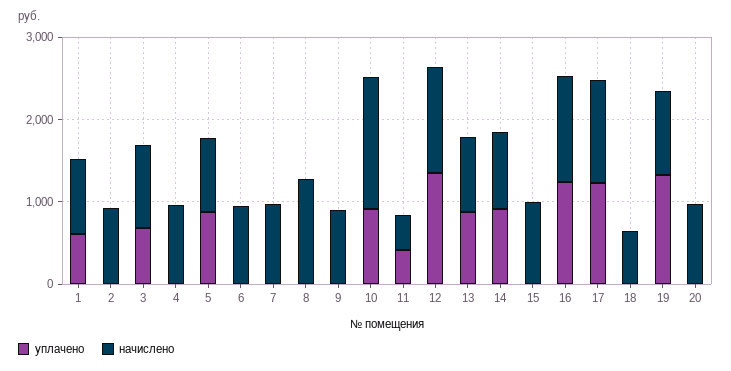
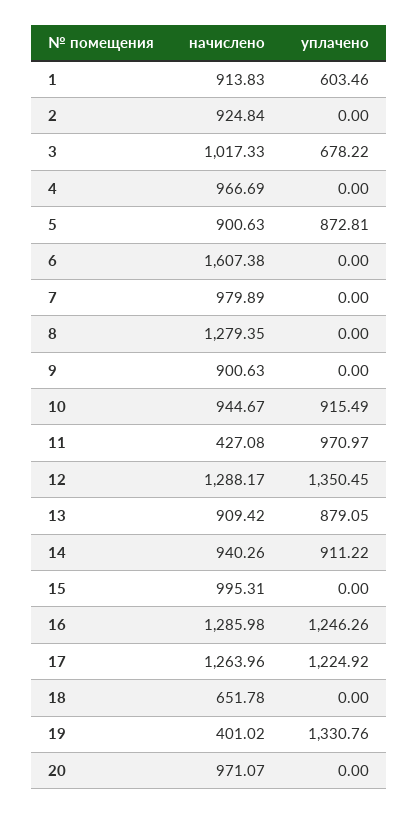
начислено, 6: 1000 -> 1607.38
начислено, 10: 1600 -> 944.67
уплачено, 11: 400 -> 970.97
начислено, 19: 1000 -> 401.02

